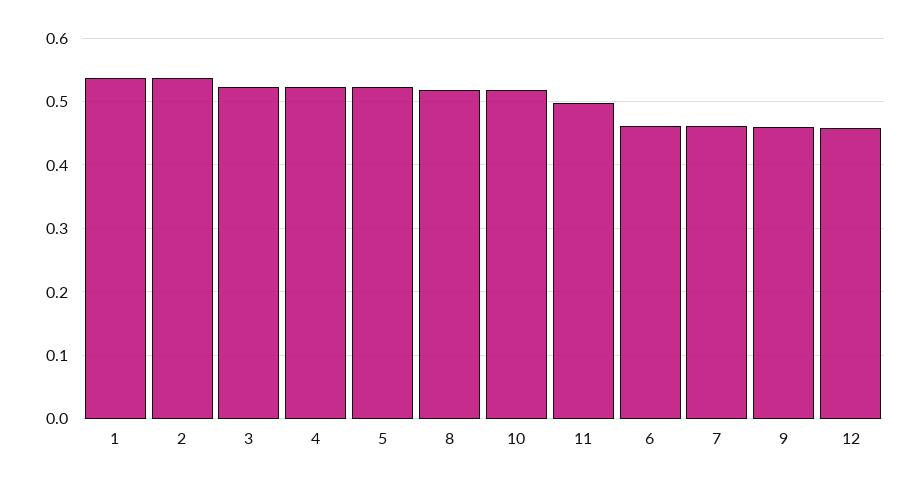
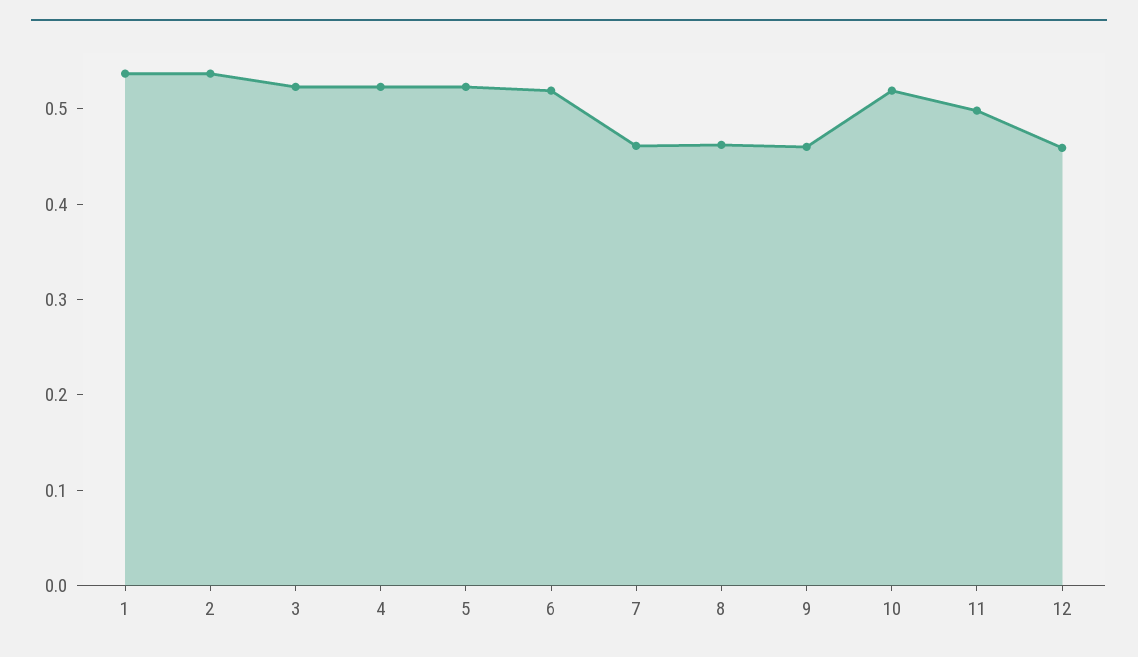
8: 0.52 -> 0.46
6: 0.46 -> 0.52

